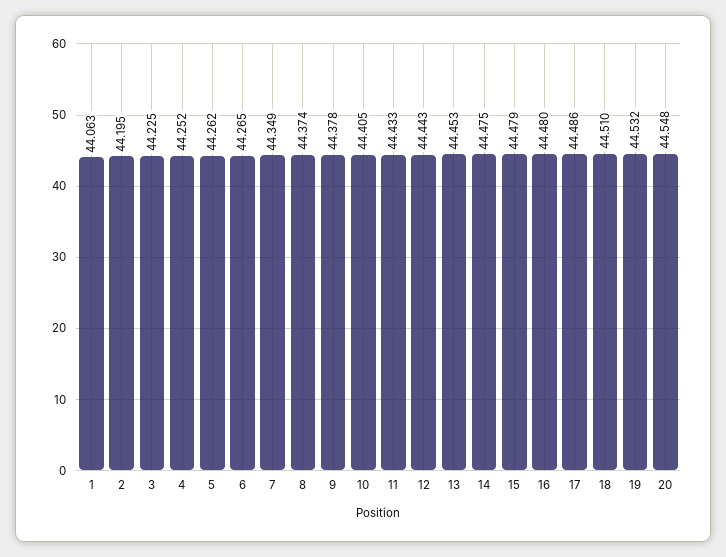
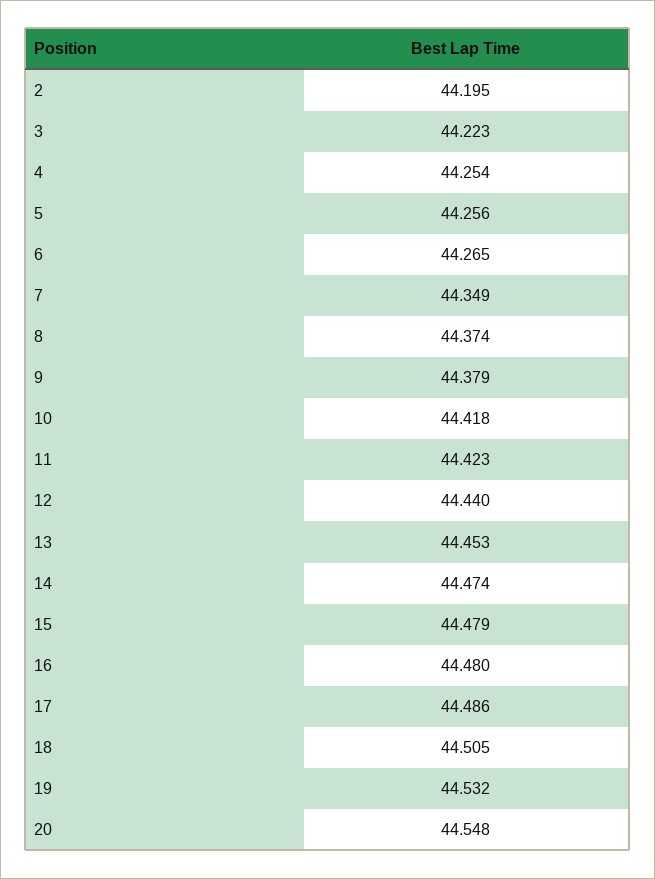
1: 44.063 -> none
3: 44.225 -> 44.223
4: 44.252 -> 44.254
5: 44.262 -> 44.256
9: 44.378 -> 44.379
10: 44.405 -> 44.418
11: 44.433 -> 44.423
12: 44.443 -> 44.44
14: 44.475 -> 44.474
18: 44.51 -> 44.505

